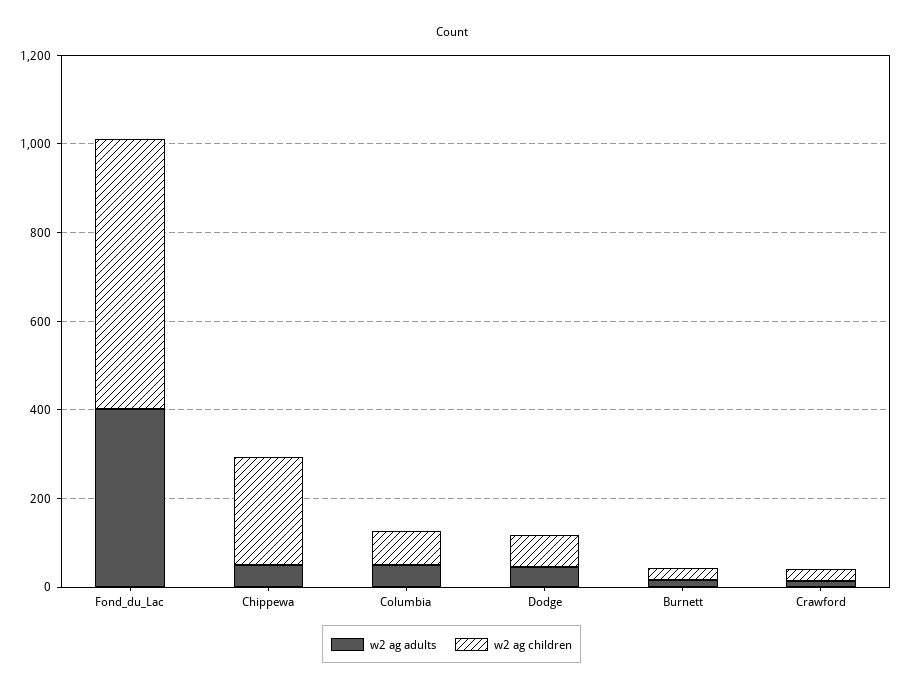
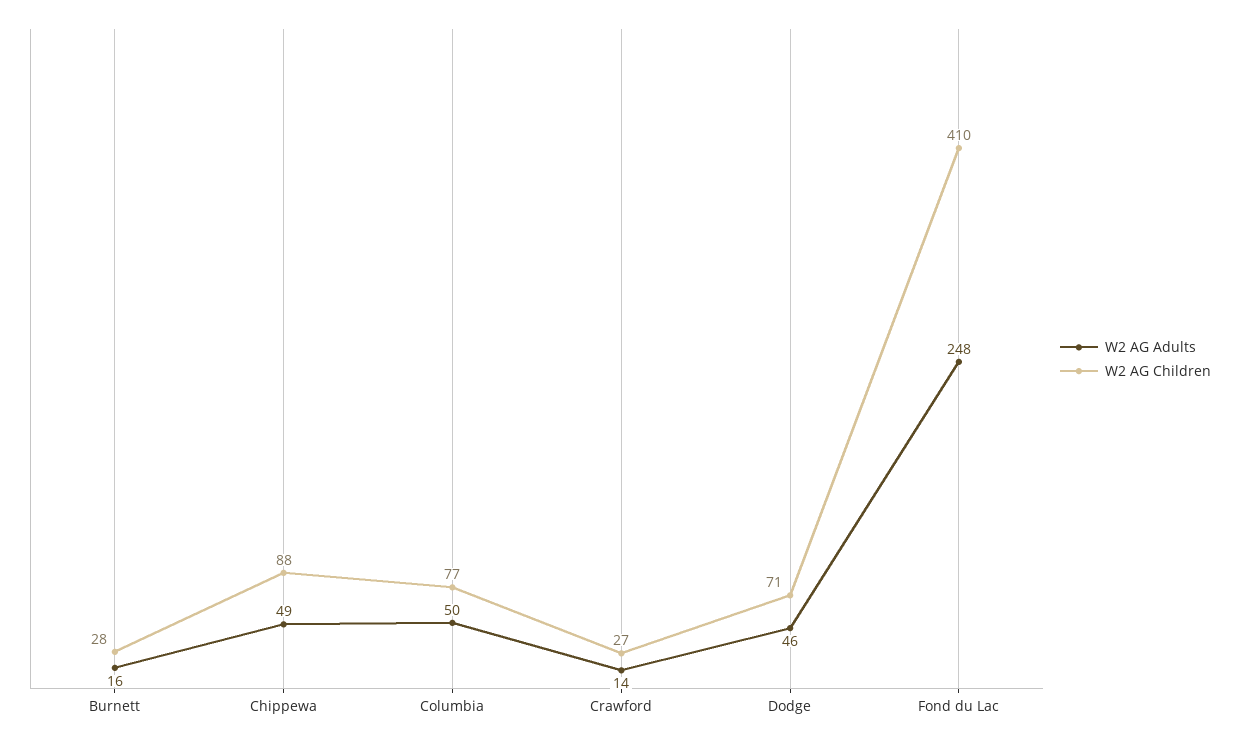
w2 ag adults, Fond_du_Lac: 400 -> 248
w2 ag children, Fond_du_Lac: 600 -> 410
w2 ag children, Chippewa: 250 -> 88

